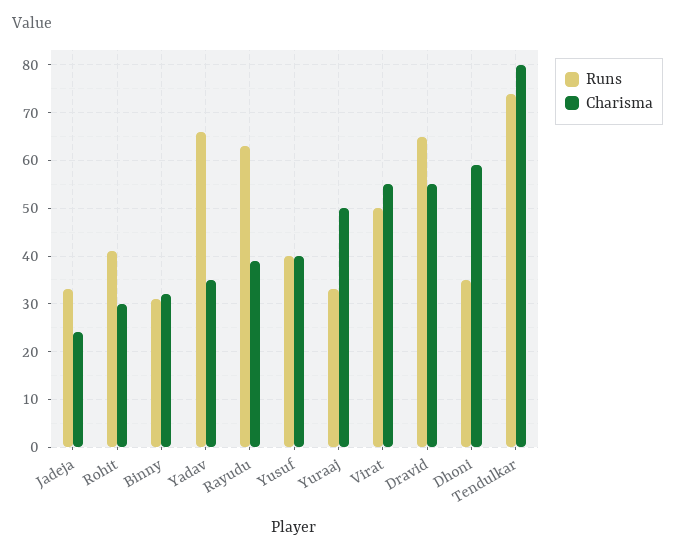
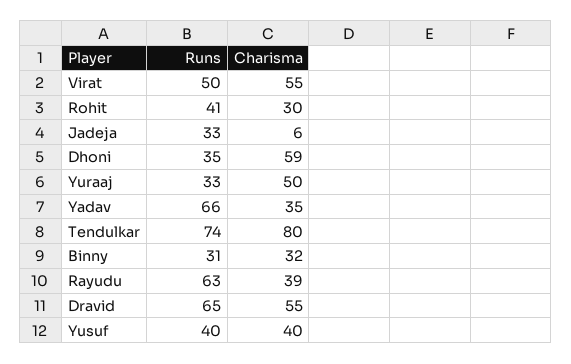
Charisma, Jadeja: 25 -> 6

